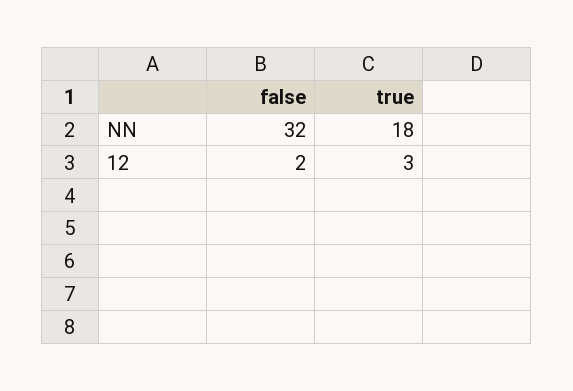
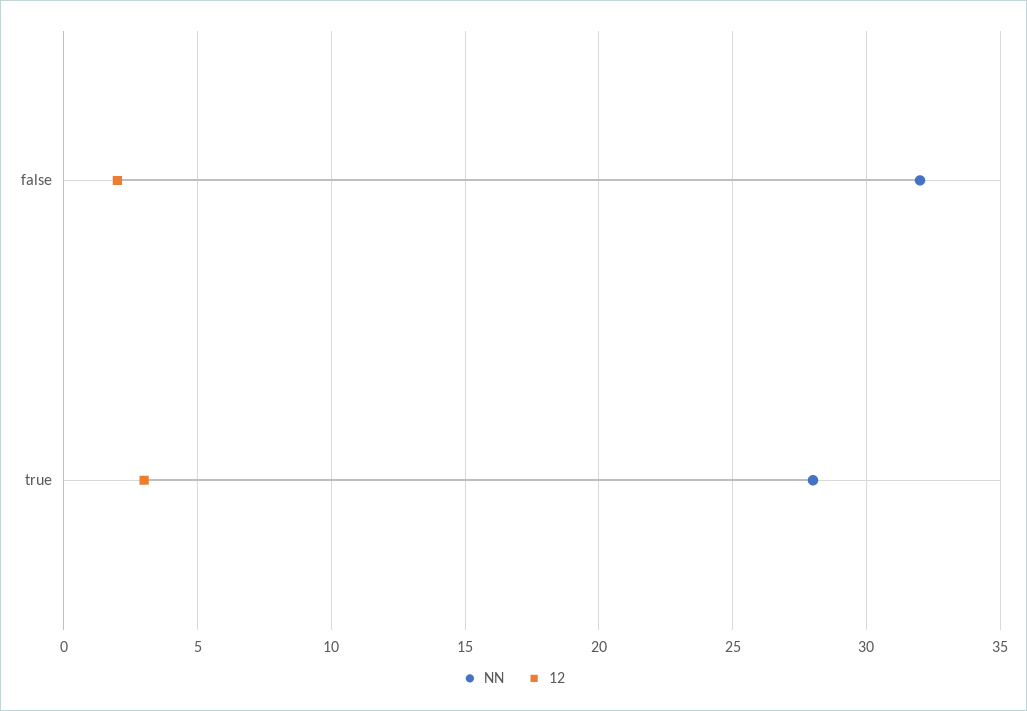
NN, true: 18 -> 28

